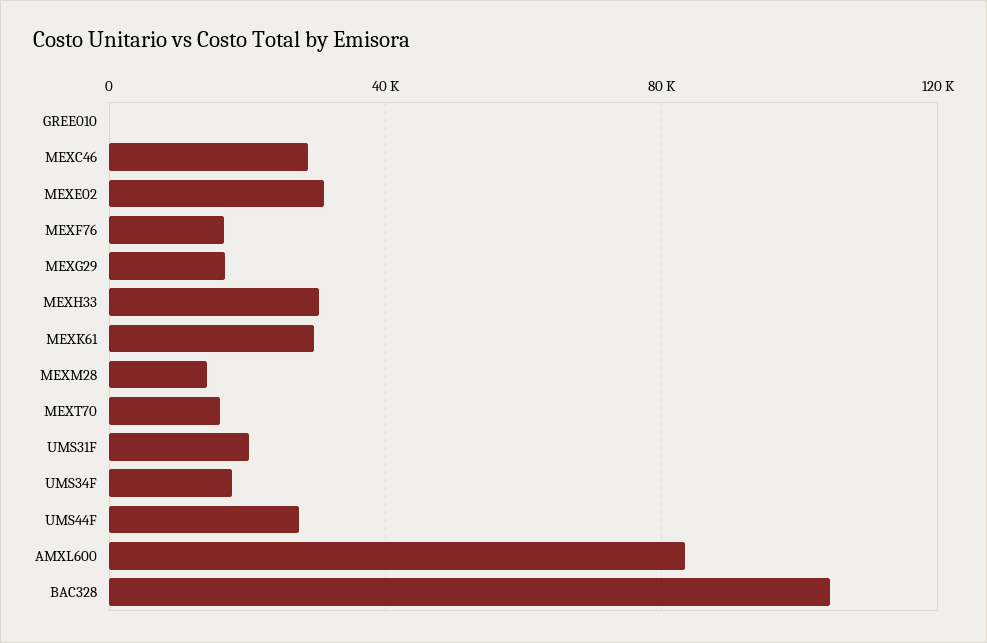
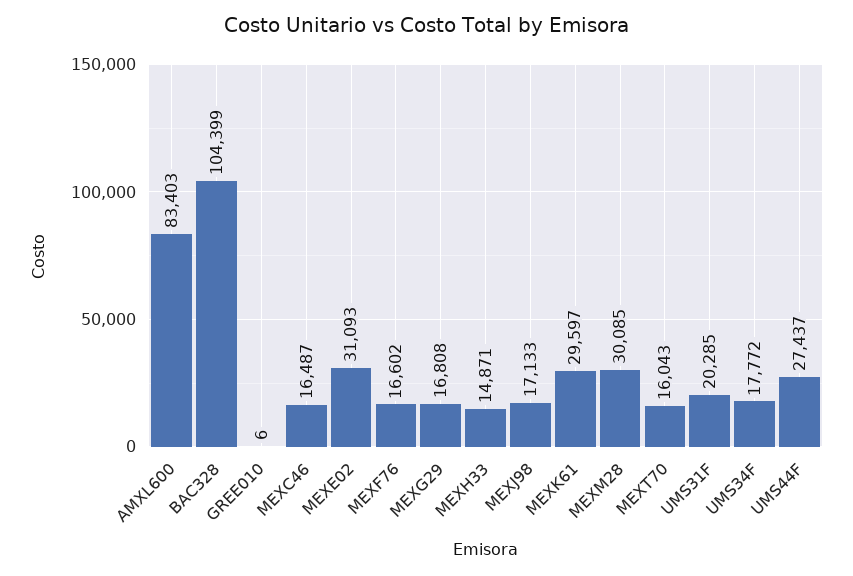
MEXC46: 30000 -> 16487
MEXH33: 30000 -> 14871
MEXM28: 15000 -> 30085
MEXJ98: none -> 17133

